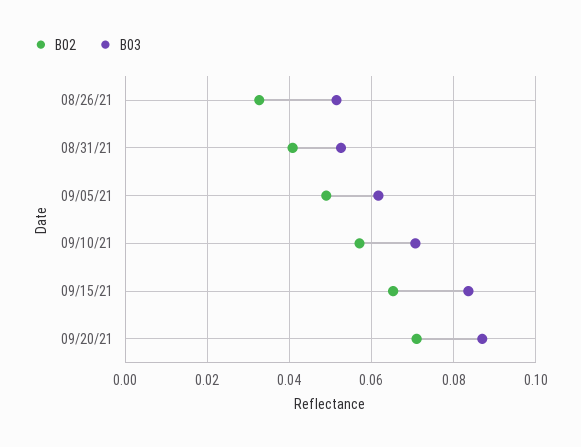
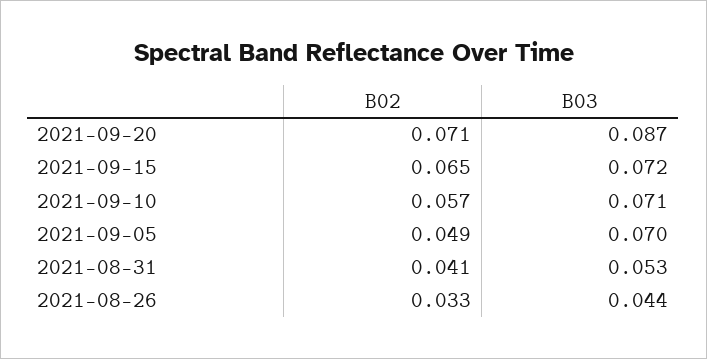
B03, 08/26/21: 0.052 -> 0.044
B03, 09/05/21: 0.062 -> 0.07
B03, 09/15/21: 0.084 -> 0.072

